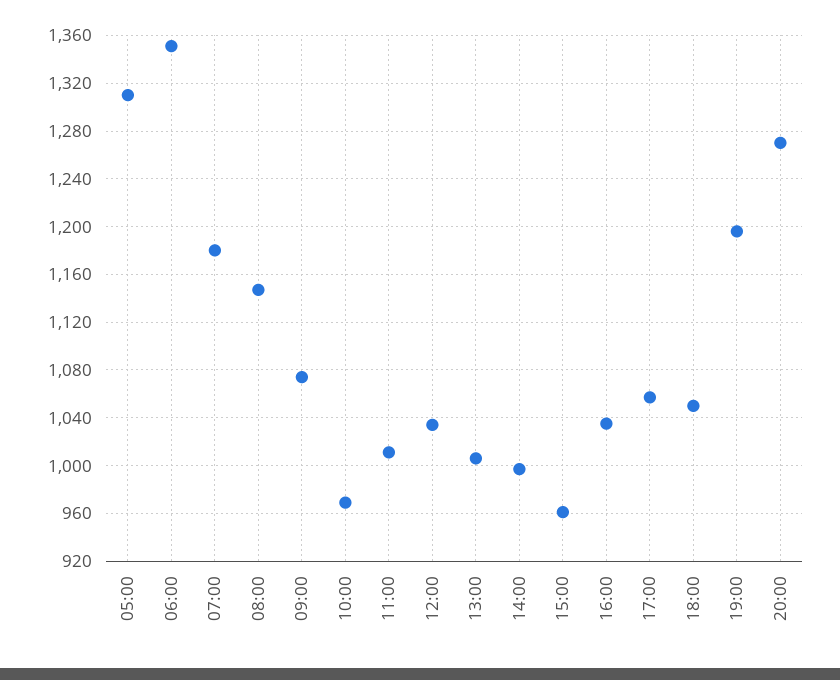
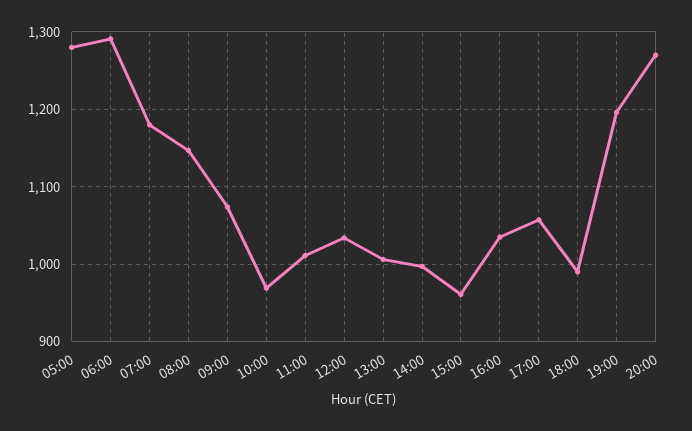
05:00: 1310 -> 1280
06:00: 1350 -> 1290
18:00: 1050 -> 990

